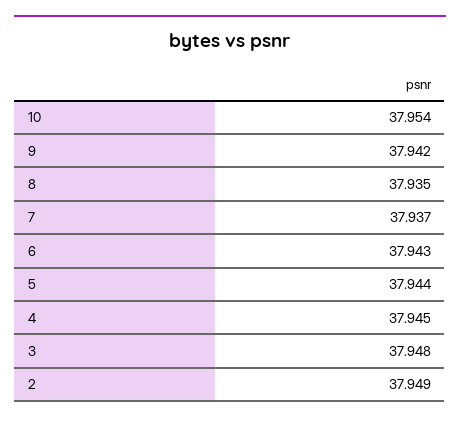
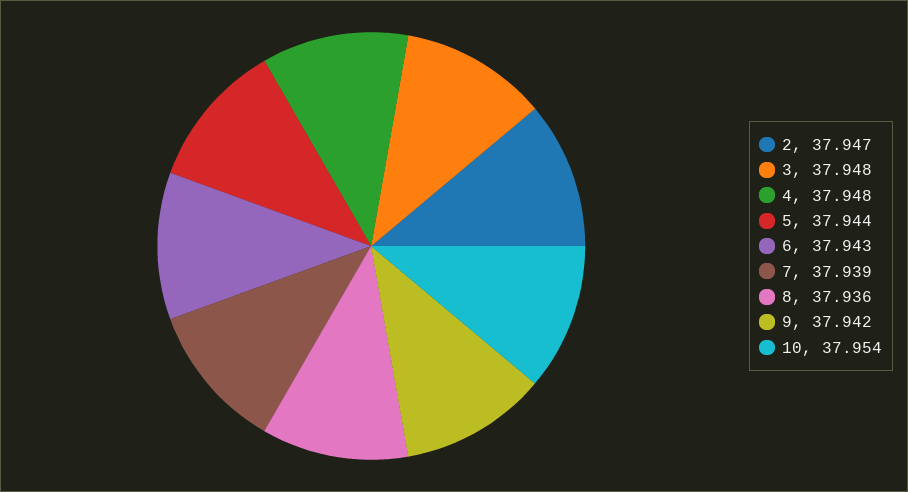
8: 37.935 -> 37.936
7: 37.937 -> 37.939
4: 37.945 -> 37.948
2: 37.949 -> 37.947

